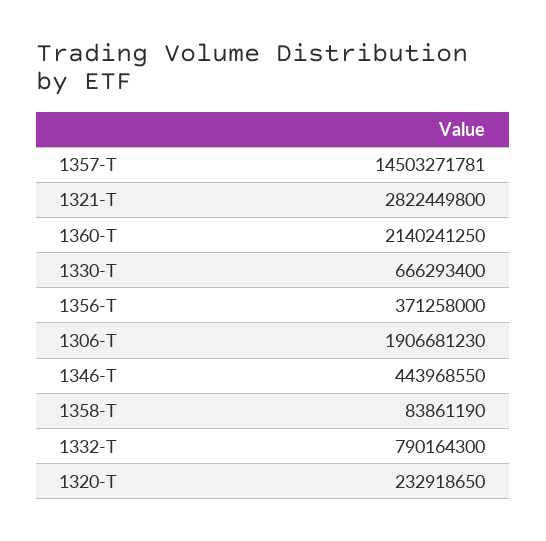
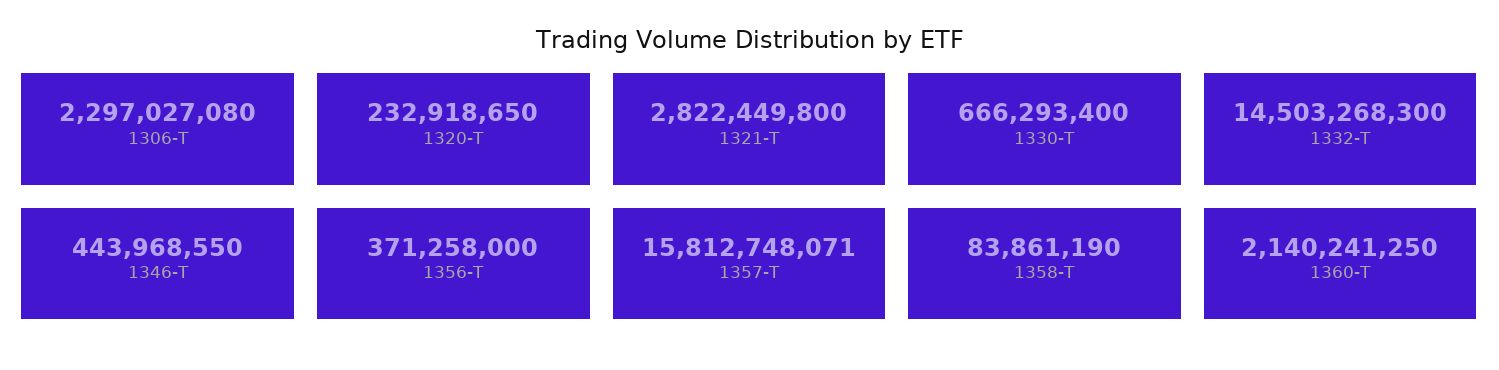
1357-T: 14503271781 -> 15812748071
1306-T: 1906681230 -> 2297027080
1332-T: 790164300 -> 14503268300

